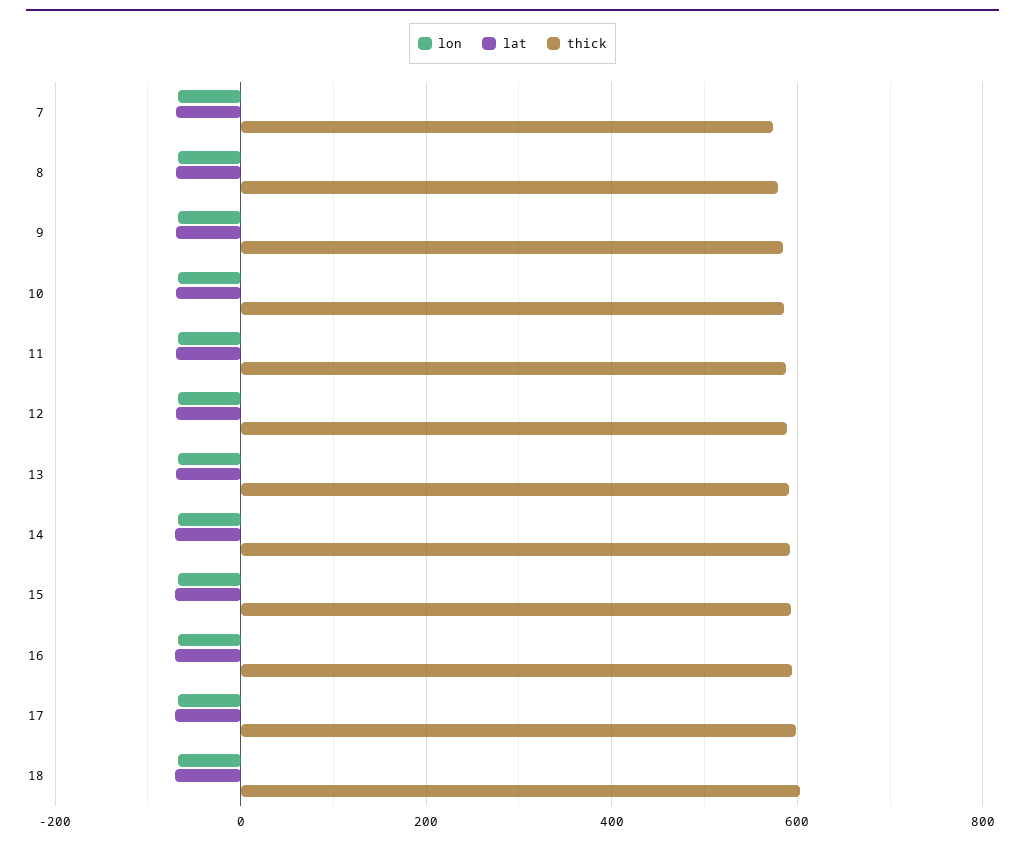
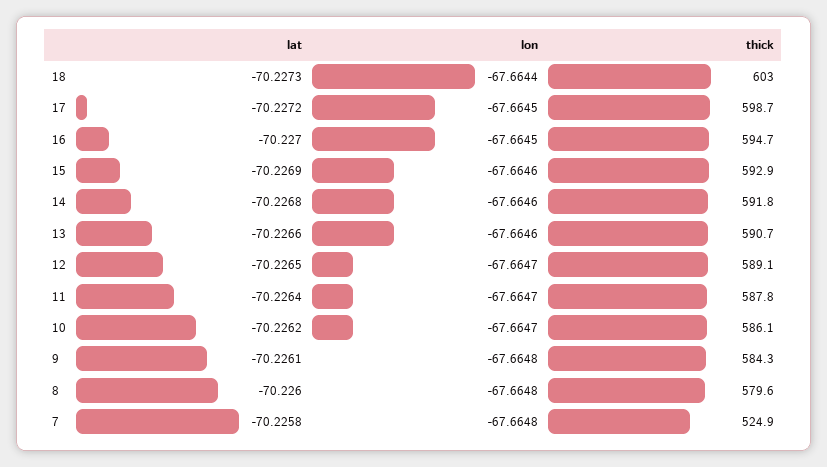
thick, 7: 580 -> 524.9

